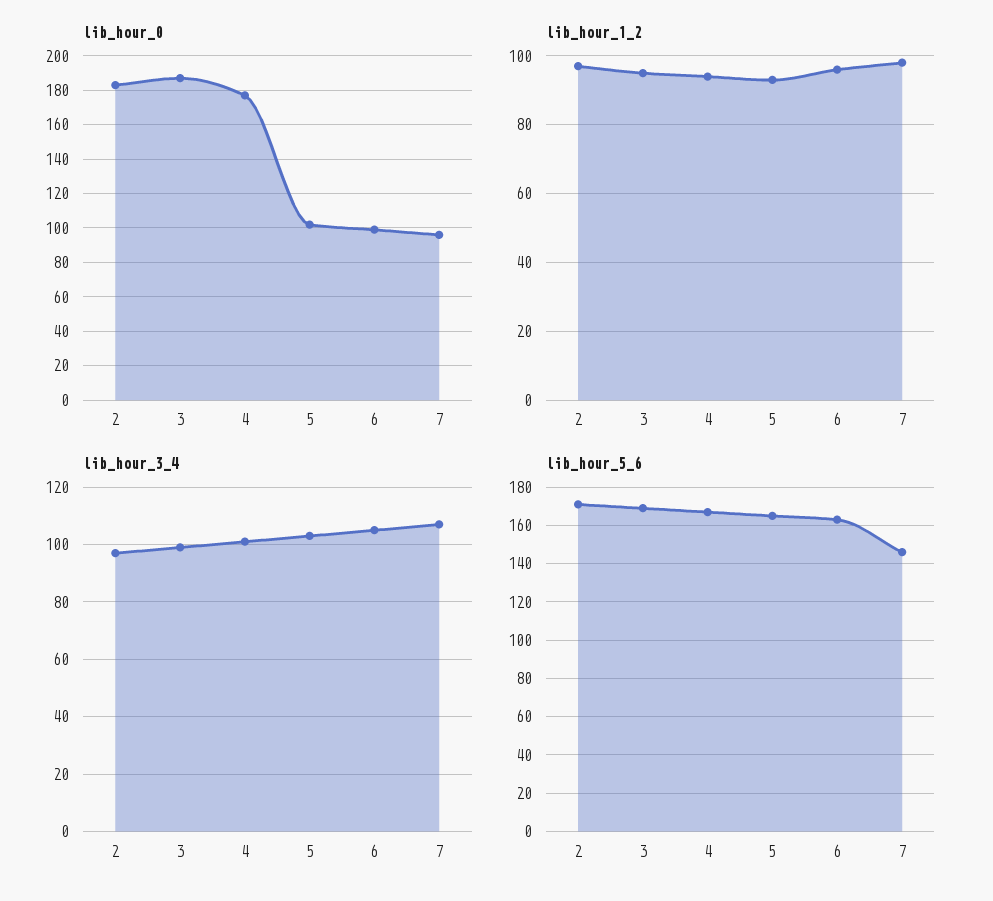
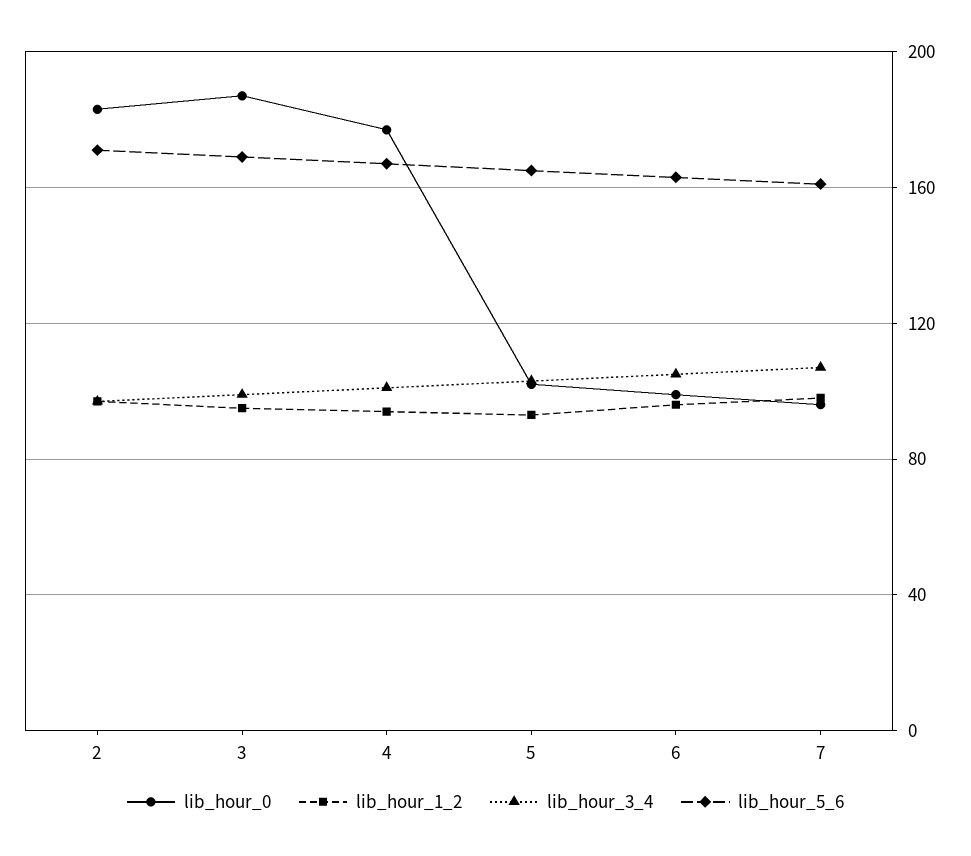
lib_hour_5_6, 7: 145 -> 160

